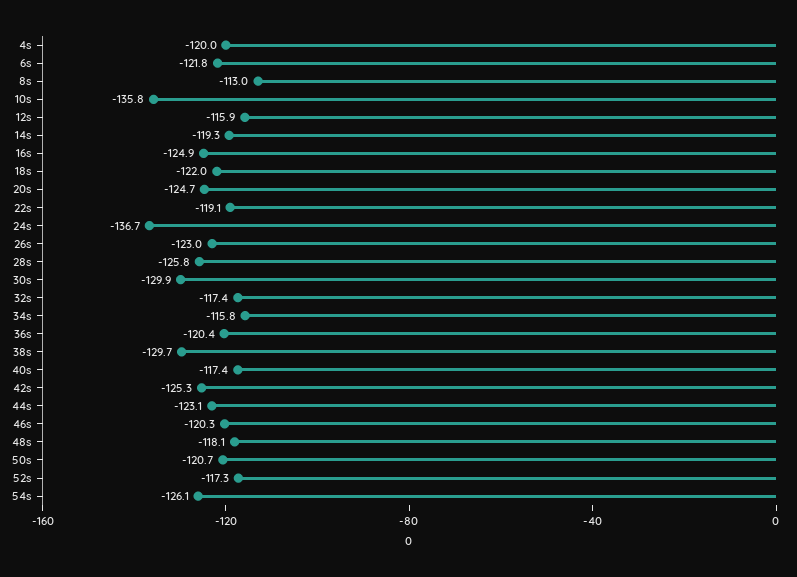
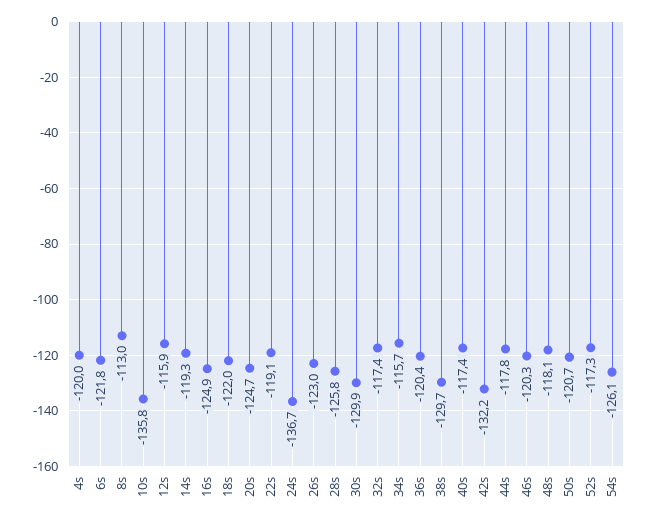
34s: -115.8 -> -115.7
42s: -125.3 -> -132.2
44s: -123.1 -> -117.8

